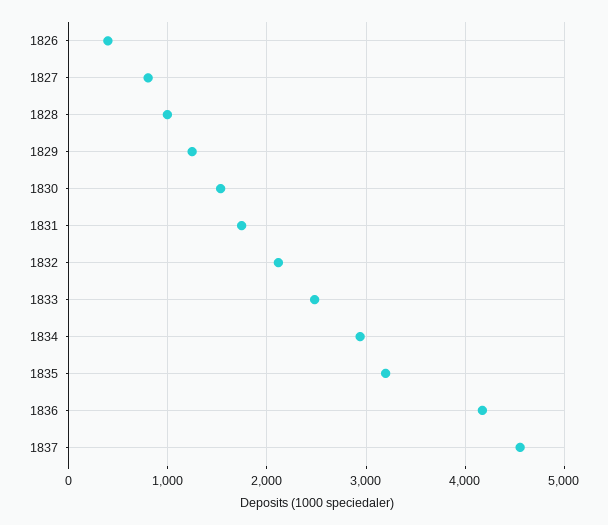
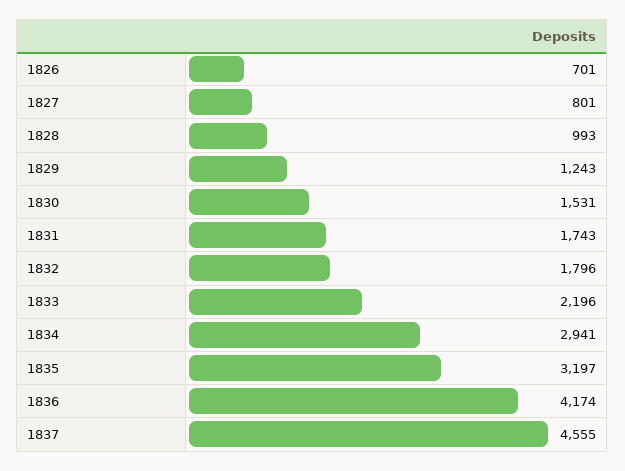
1826: 400 -> 701
1832: 2100 -> 1796
1833: 2500 -> 2196

